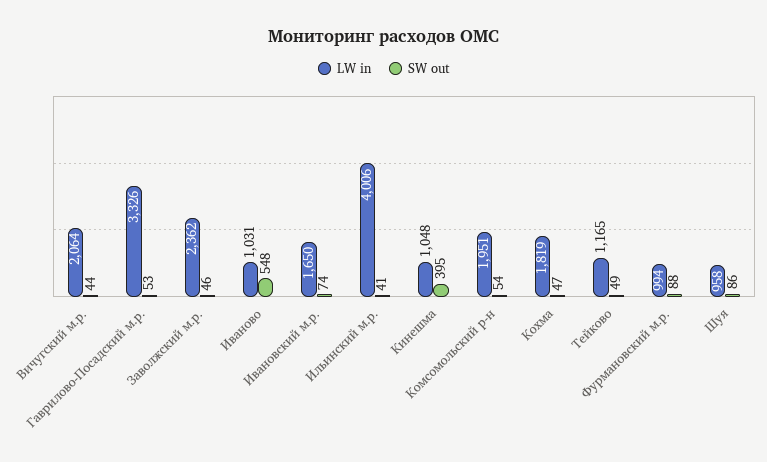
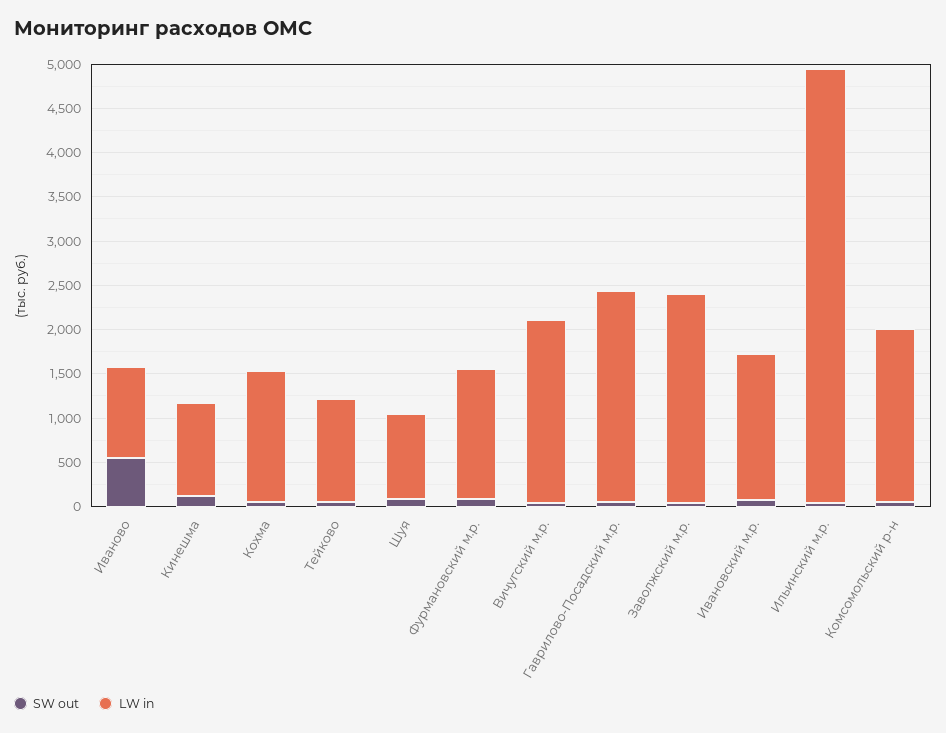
LW in, Гаврилово-Посадский м.р.: 3326 -> 2400
LW in, Ильинский м.р.: 4006 -> 4900
SW out, Кинешма: 395 -> 100
LW in, Кохма: 1819 -> 1500
LW in, Фурмановский м.р.: 994 -> 1500

